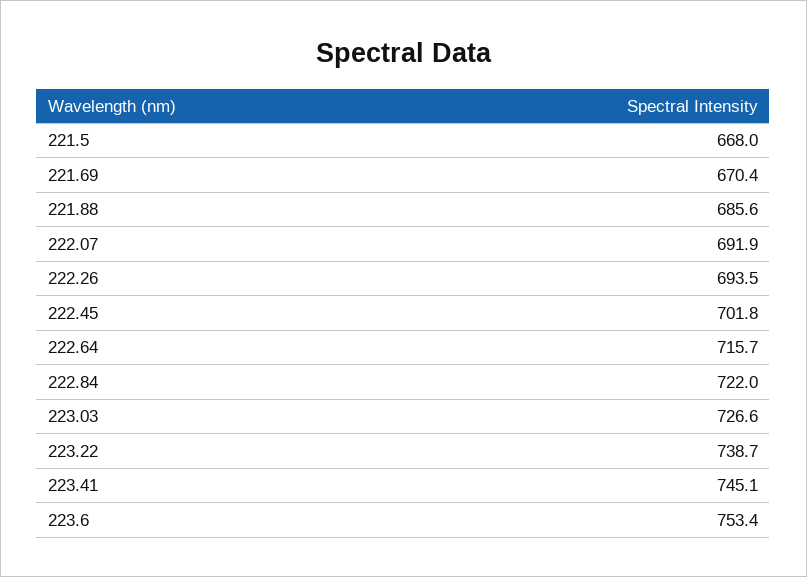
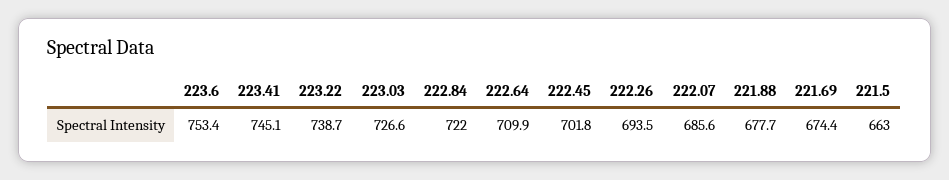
221.5: 668 -> 663
221.69: 670.4 -> 674.4
221.88: 685.6 -> 677.7
222.07: 691.9 -> 685.6
222.64: 715.7 -> 709.9

